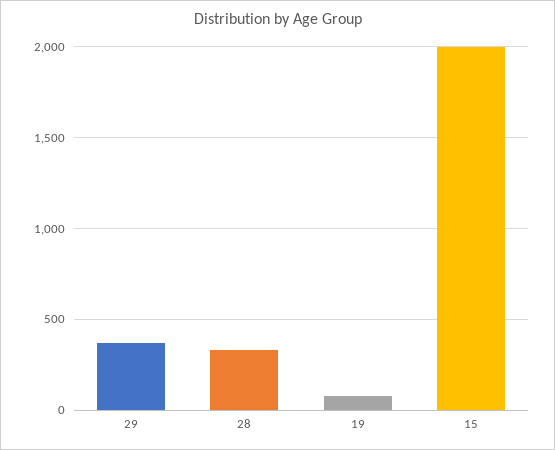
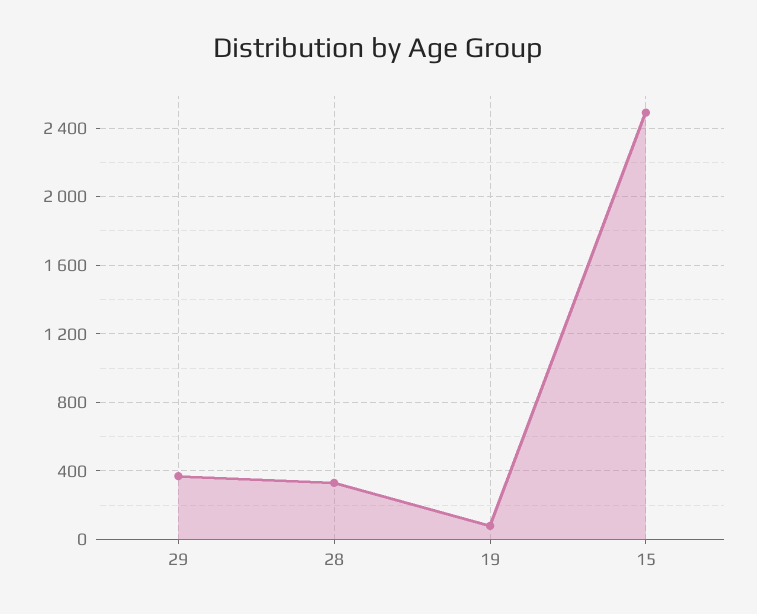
15: 2000 -> 2500

